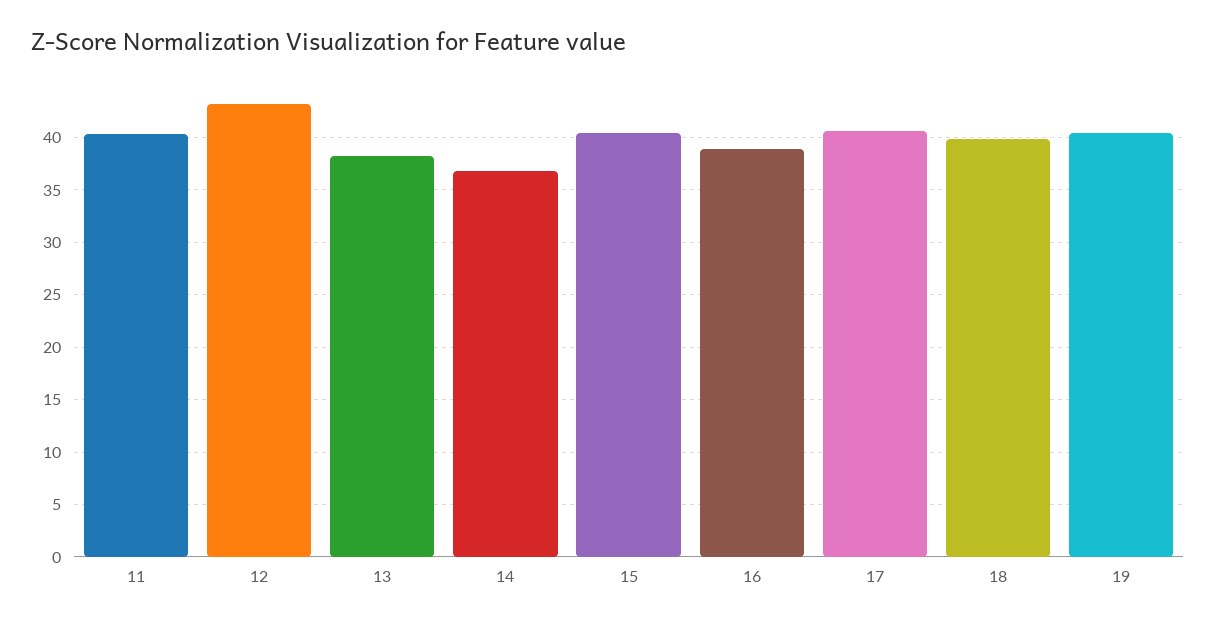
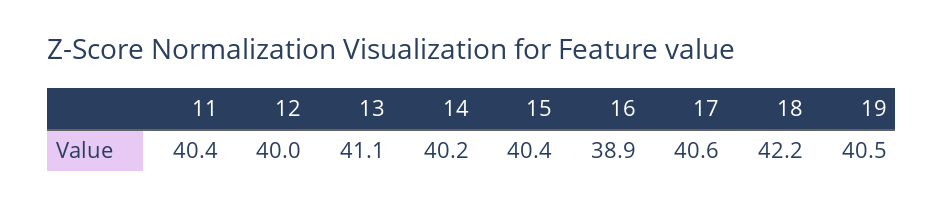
12: 43 -> 40
13: 38 -> 41.1
14: 37 -> 40.2
18: 40 -> 42.2

